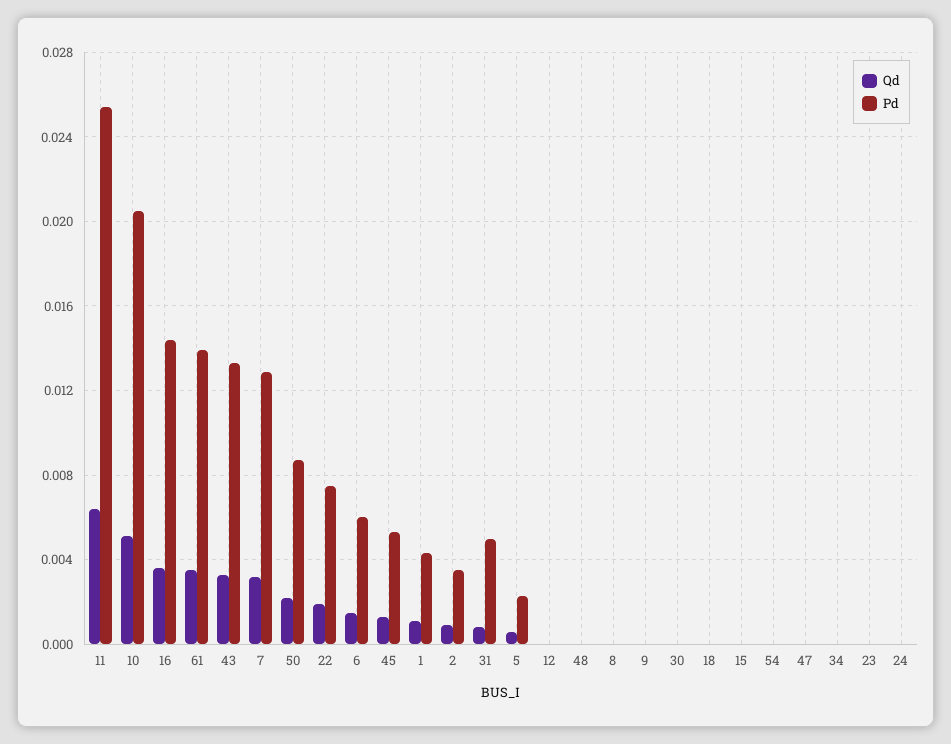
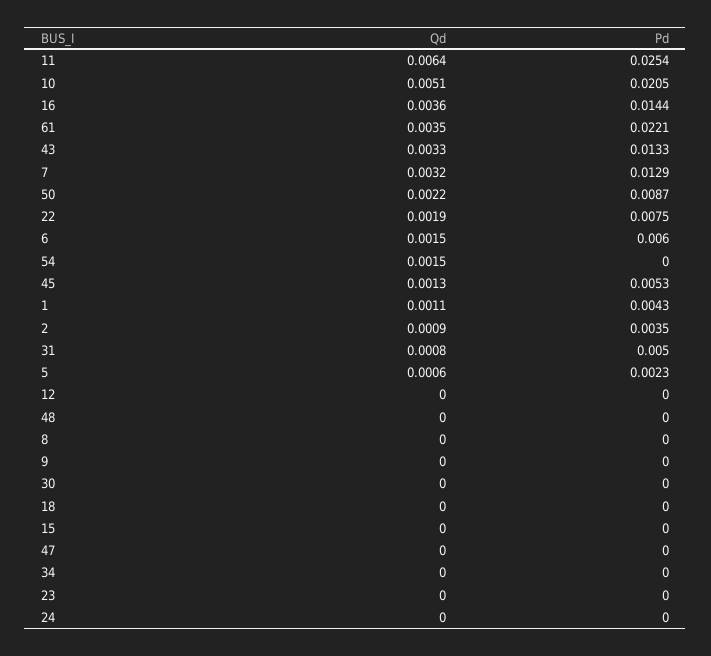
Pd, 61: 0.014 -> 0.0221
Qd, 54: 0 -> 0.0015

